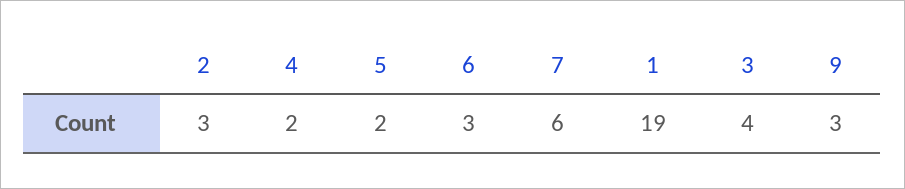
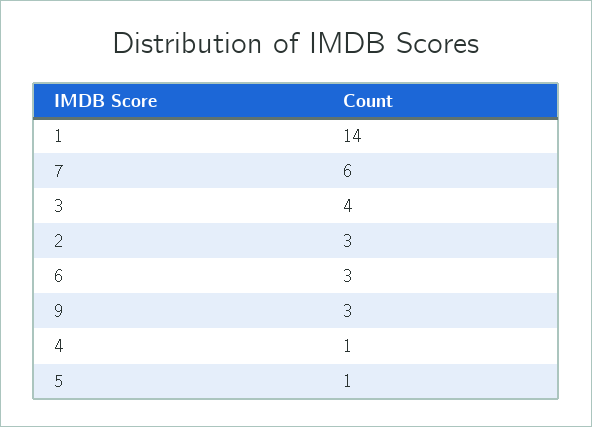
4: 2 -> 1
5: 2 -> 1
1: 19 -> 14

